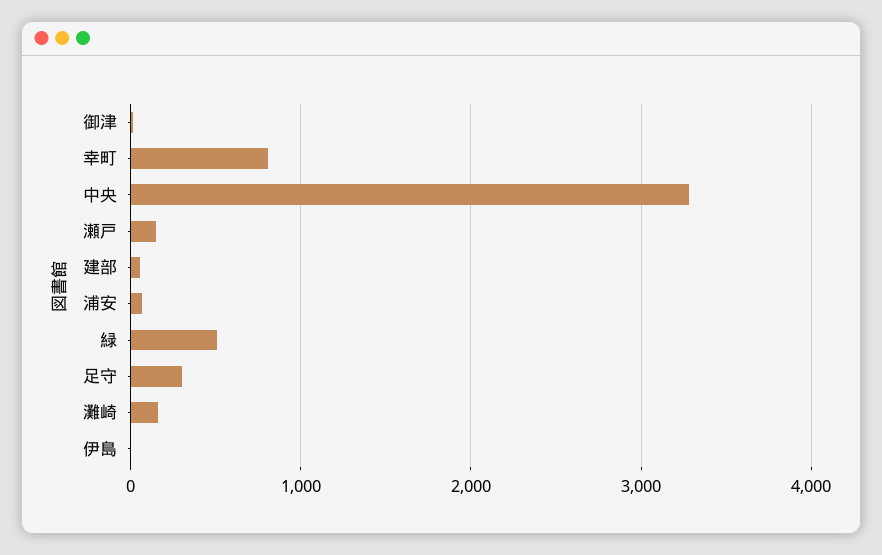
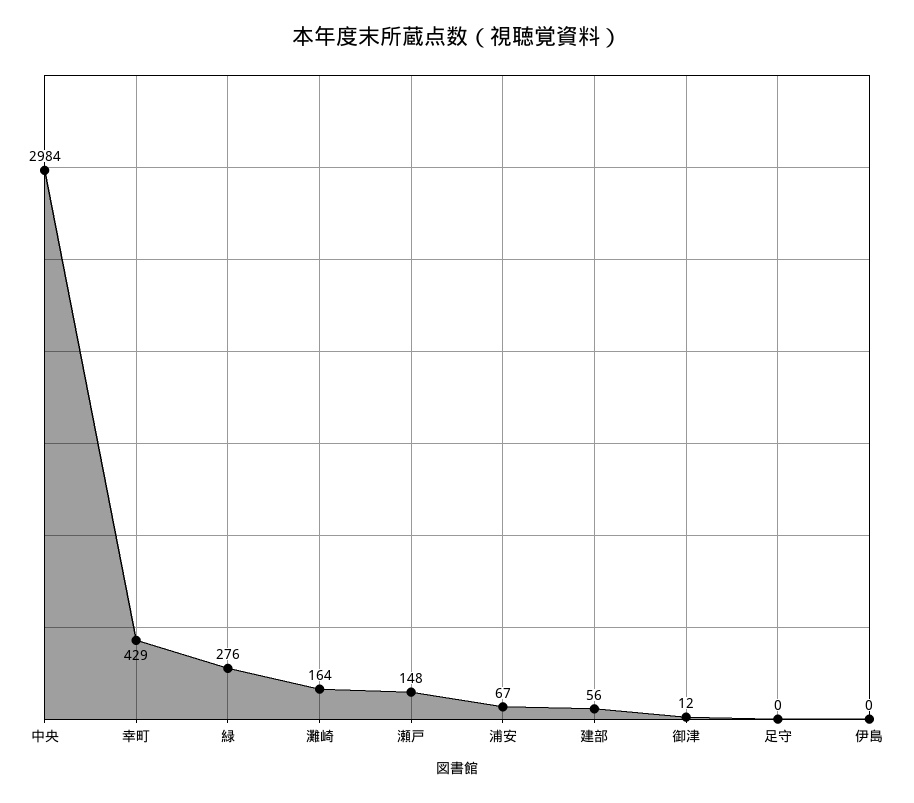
幸町: 800 -> 429
中央: 3300 -> 2984
緑: 500 -> 276
足守: 300 -> 0

